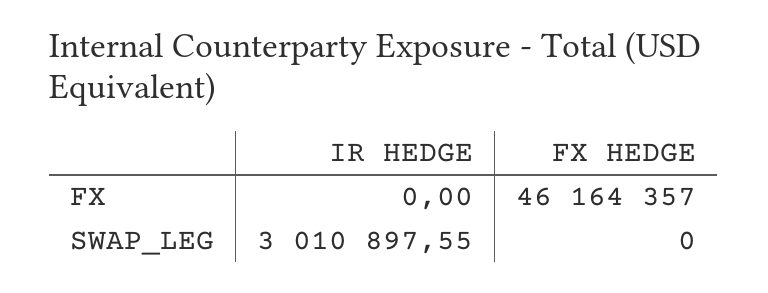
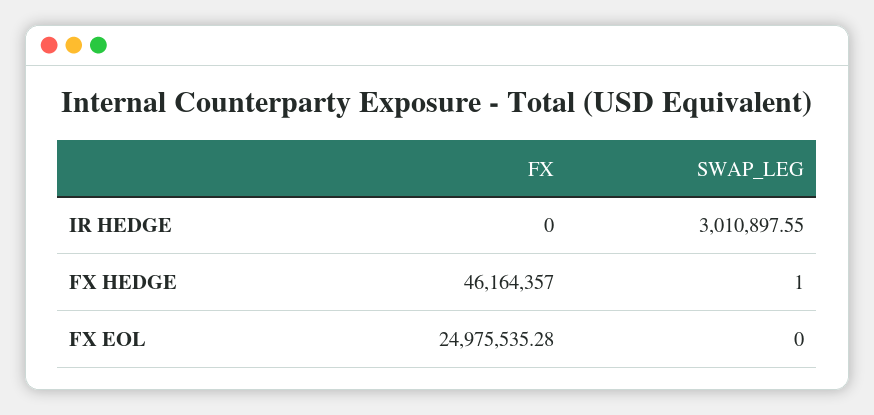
FX HEDGE, SWAP_LEG: 0 -> 1
FX EOL, FX: none -> 24975535.28
FX EOL, SWAP_LEG: none -> 0

